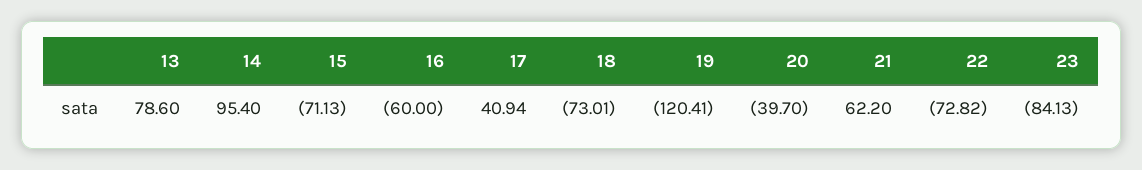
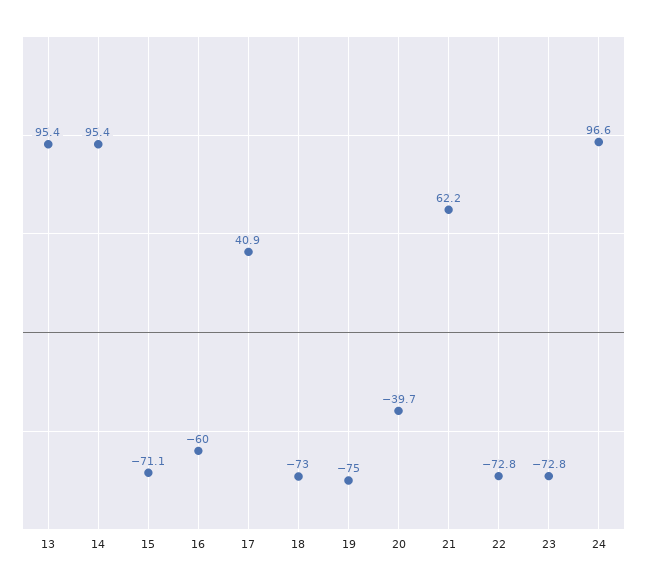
13: 78.6 -> 95.4
19: -120.41 -> -75
23: -84.13 -> -72.8
24: none -> 96.6

